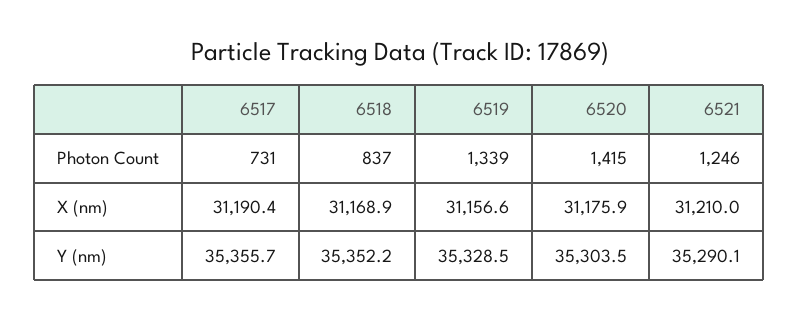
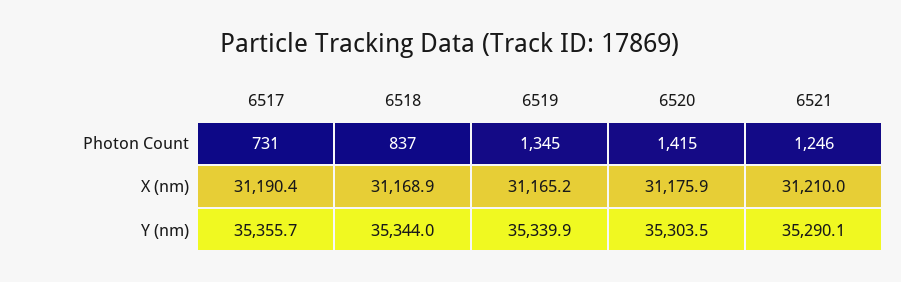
6519, Photon Count: 1339 -> 1345
6519, X (nm): 31156.6 -> 31165.2
6518, Y (nm): 35352.2 -> 35344
6519, Y (nm): 35328.5 -> 35339.9

